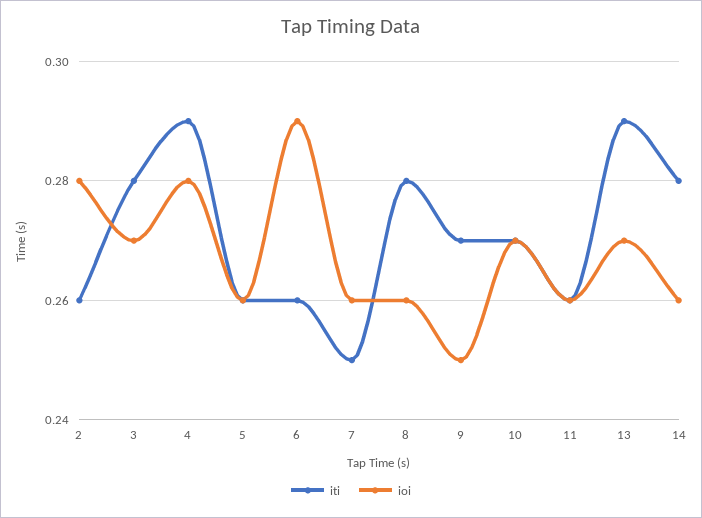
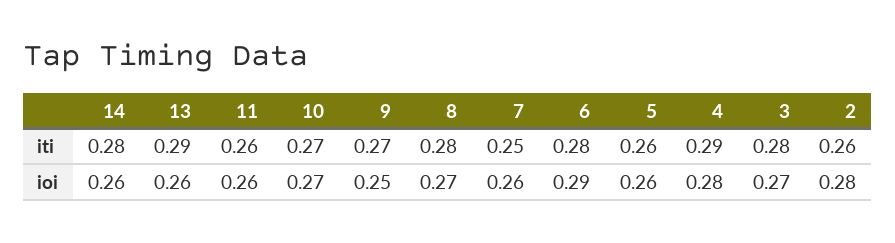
iti, 6: 0.26 -> 0.28
ioi, 8: 0.26 -> 0.27
ioi, 13: 0.27 -> 0.26

